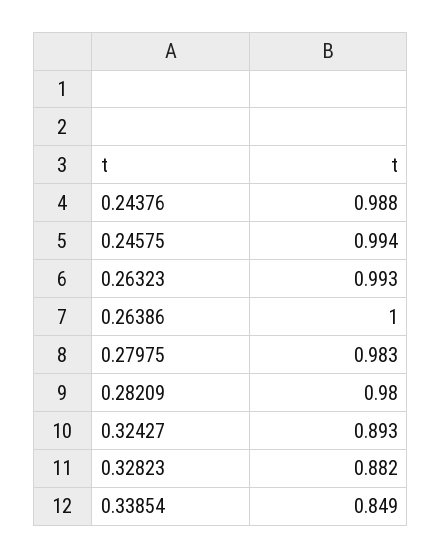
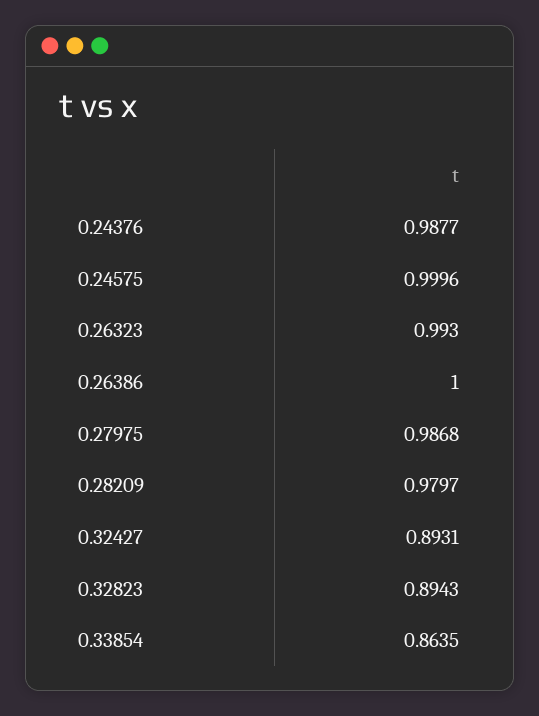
0.24575: 0.994 -> 0.9996
0.27975: 0.983 -> 0.9868
0.32823: 0.882 -> 0.8943
0.33854: 0.849 -> 0.8635

